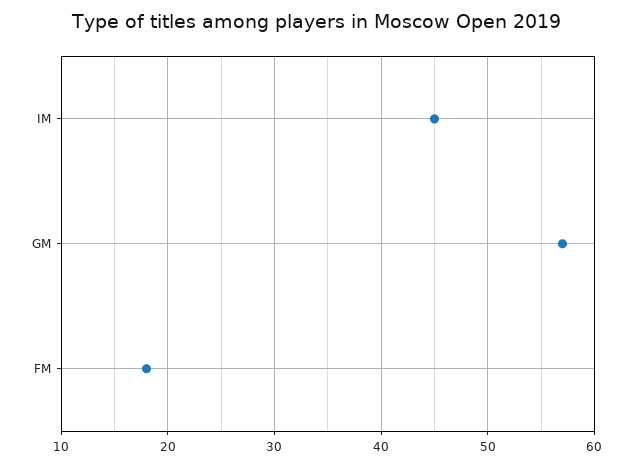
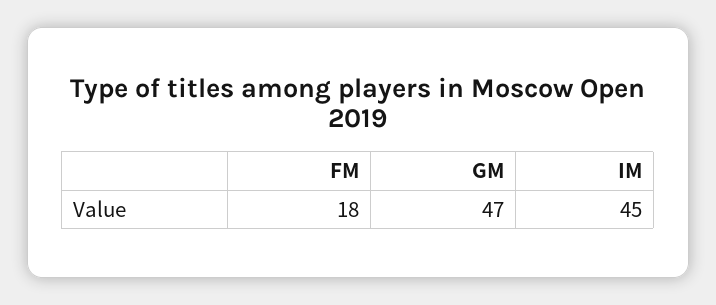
GM: 57 -> 47

